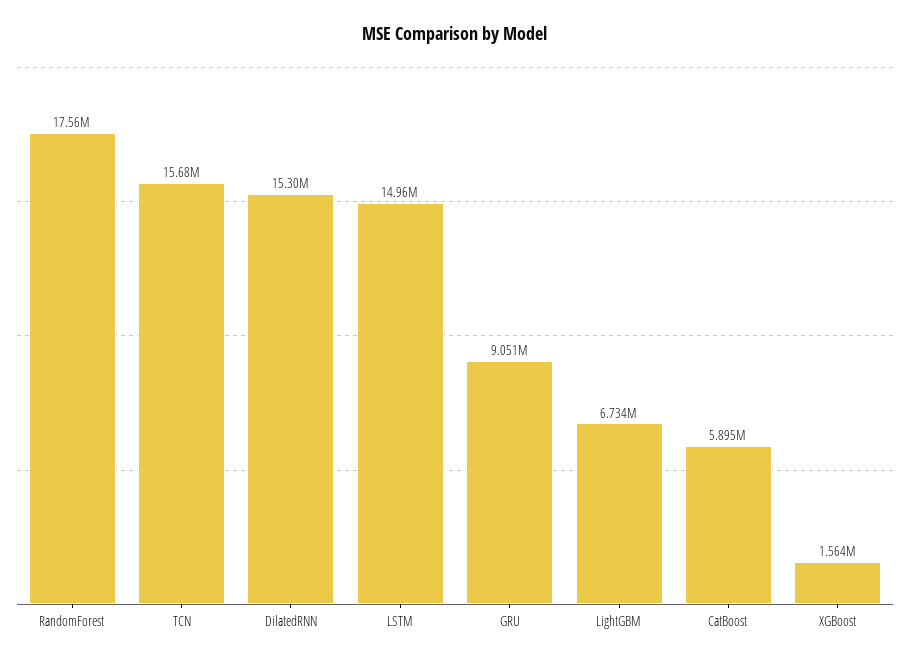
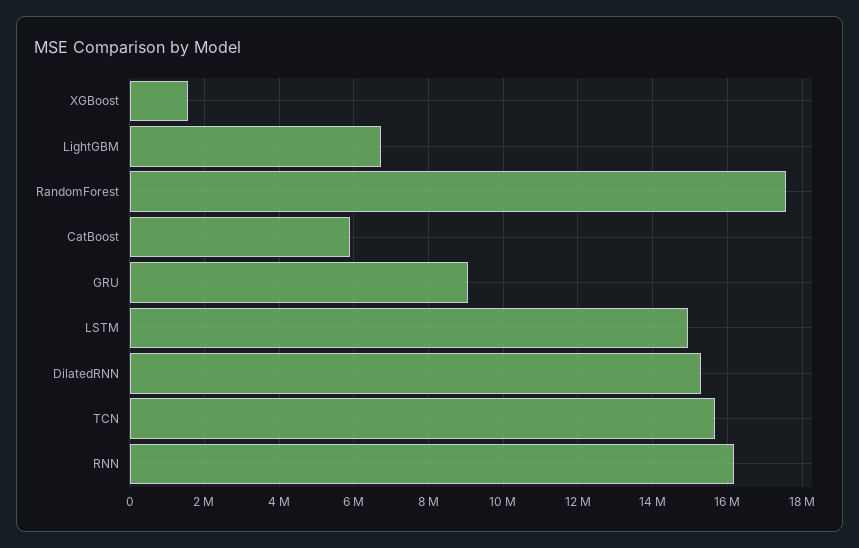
RNN: none -> 16200000

